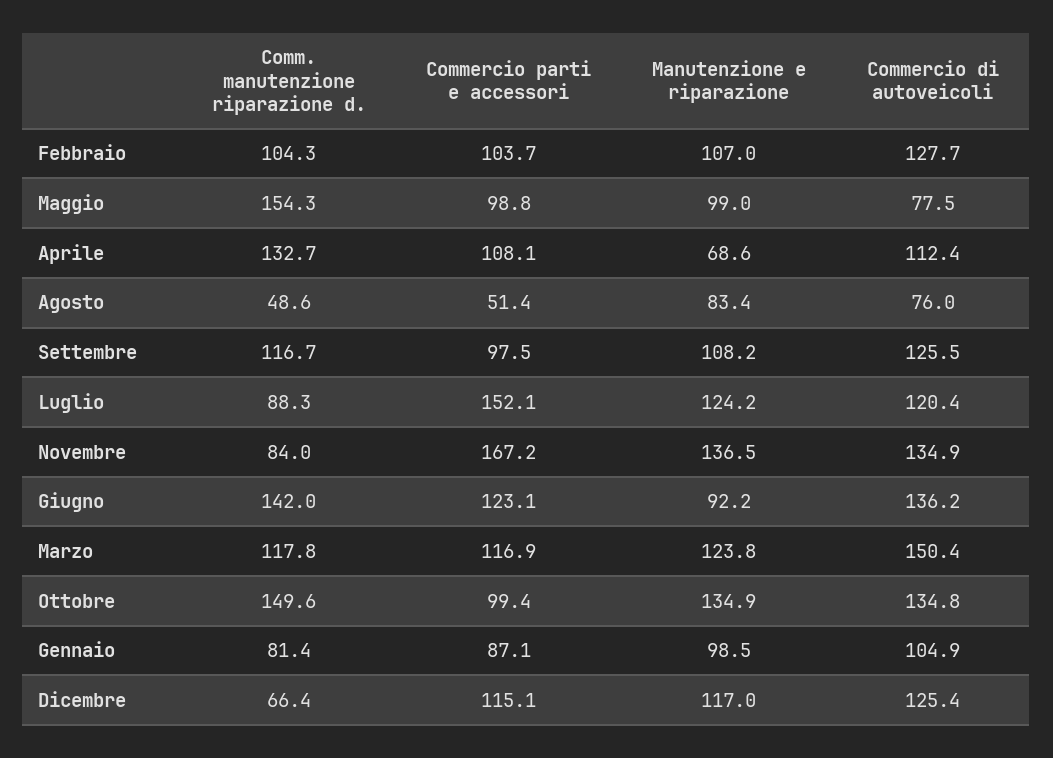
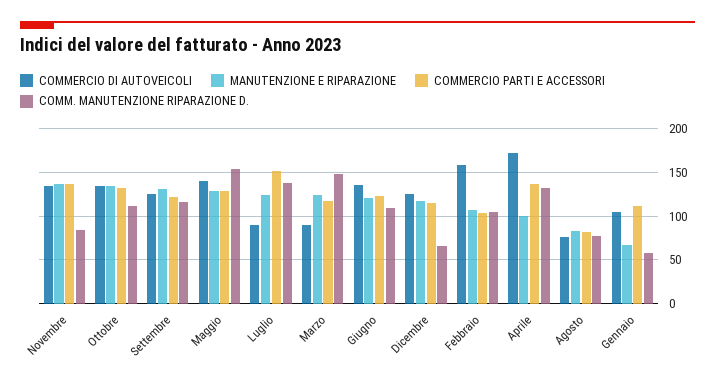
Commercio di autoveicoli, Febbraio: 127.7 -> 160
Commercio parti e accessori, Maggio: 98.8 -> 130
Manutenzione e riparazione, Maggio: 99 -> 130
Commercio di autoveicoli, Maggio: 77.5 -> 140
Commercio parti e accessori, Aprile: 108.1 -> 140
Manutenzione e riparazione, Aprile: 68.6 -> 100
Commercio di autoveicoli, Aprile: 112.4 -> 170
Comm. manutenzione riparazione d., Agosto: 48.6 -> 80
Commercio parti e accessori, Agosto: 51.4 -> 80
Commercio parti e accessori, Settembre: 97.5 -> 120
Manutenzione e riparazione, Settembre: 108.2 -> 130
Comm. manutenzione riparazione d., Luglio: 88.3 -> 140
Commercio di autoveicoli, Luglio: 120.4 -> 90
Commercio parti e accessori, Novembre: 167.2 -> 140
Comm. manutenzione riparazione d., Giugno: 142 -> 110
Manutenzione e riparazione, Giugno: 92.2 -> 120
Comm. manutenzione riparazione d., Marzo: 117.8 -> 150
Commercio di autoveicoli, Marzo: 150.4 -> 90
Comm. manutenzione riparazione d., Ottobre: 149.6 -> 110
Commercio parti e accessori, Ottobre: 99.4 -> 130
Comm. manutenzione riparazione d., Gennaio: 81.4 -> 60
Commercio parti e accessori, Gennaio: 87.1 -> 110
Manutenzione e riparazione, Gennaio: 98.5 -> 70

